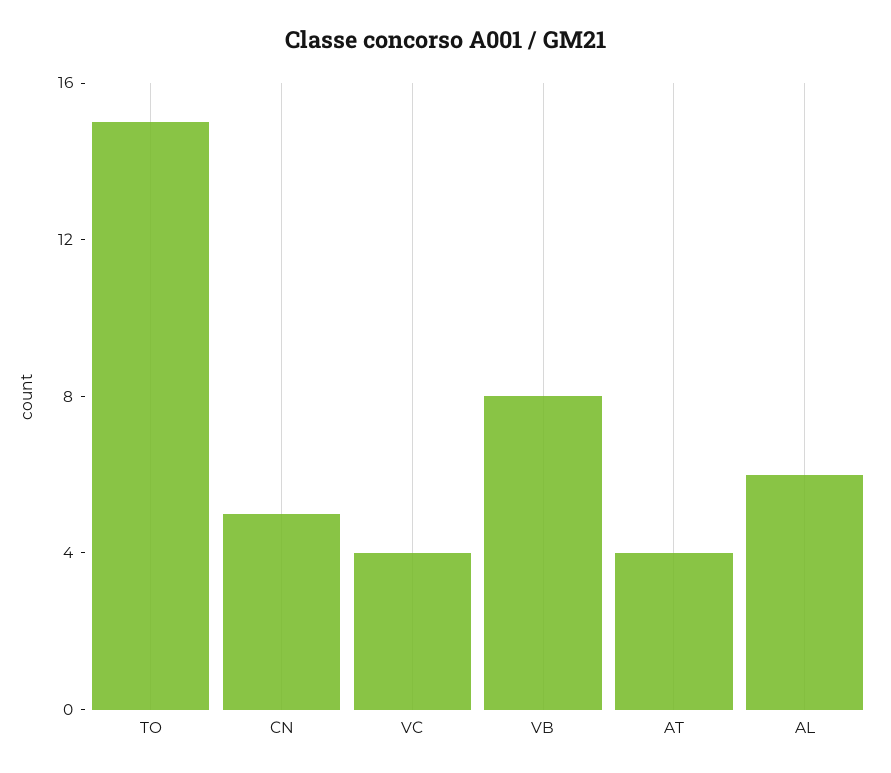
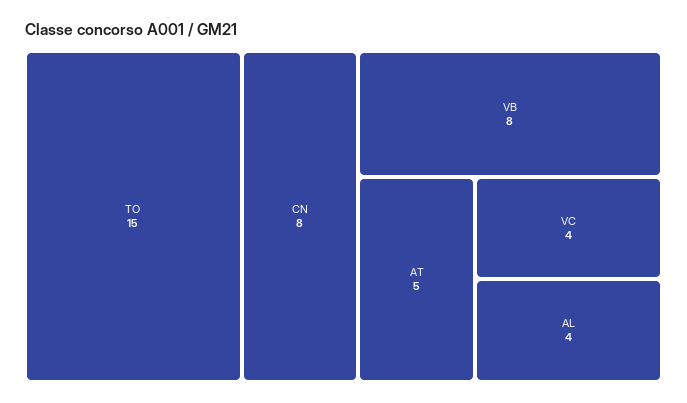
CN: 5 -> 8
AT: 4 -> 5
AL: 6 -> 4

